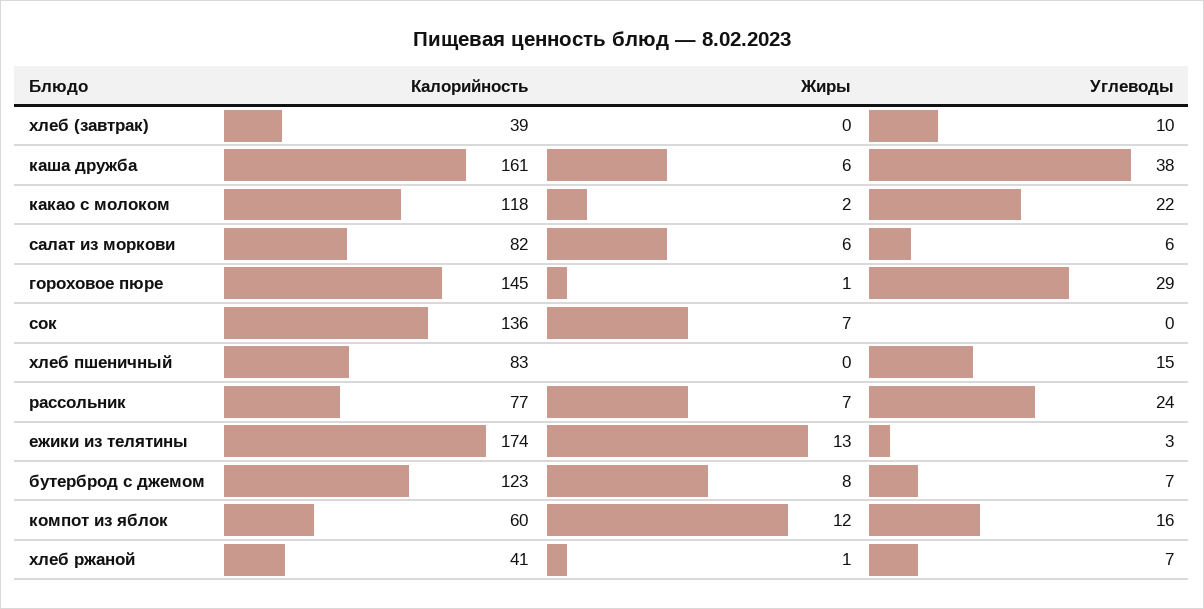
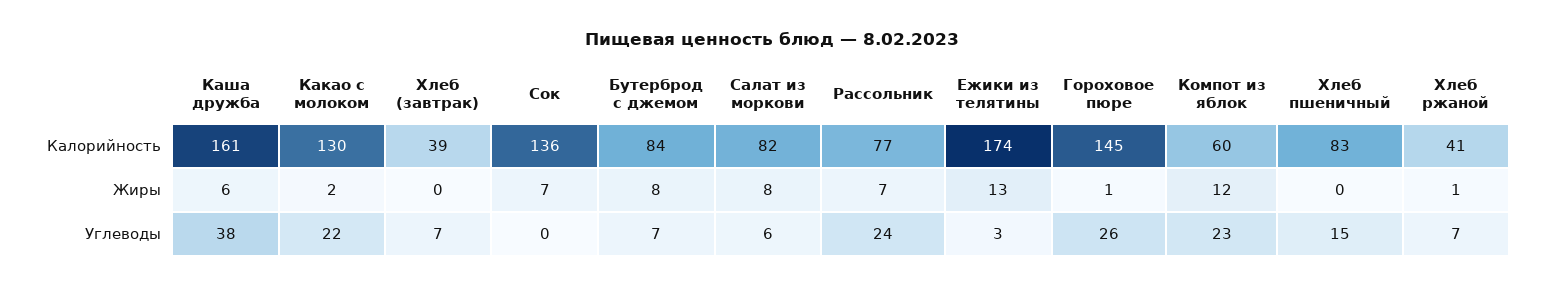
Углеводы, хлеб (завтрак): 10 -> 7
Калорийность, какао с молоком: 118 -> 130
Жиры, салат из моркови: 6 -> 8
Углеводы, гороховое пюре: 29 -> 26
Калорийность, бутерброд с джемом: 123 -> 84
Углеводы, компот из яблок: 16 -> 23

